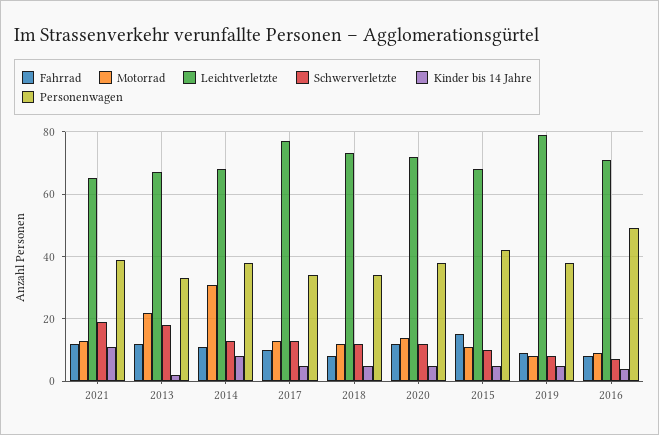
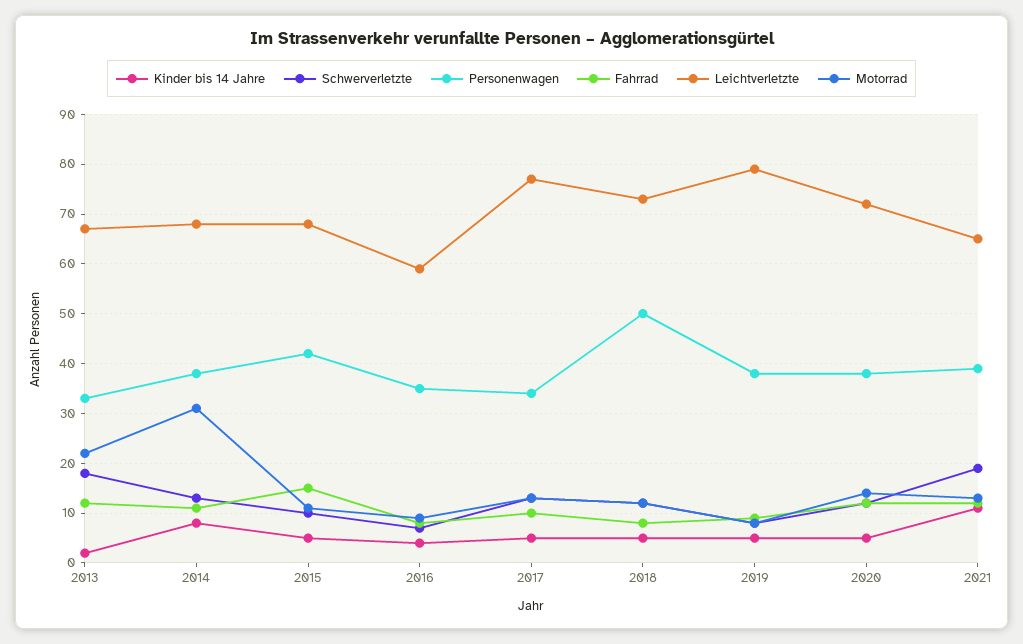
Personenwagen, 2018: 35 -> 50
Leichtverletzte, 2016: 70 -> 60
Personenwagen, 2016: 50 -> 35

